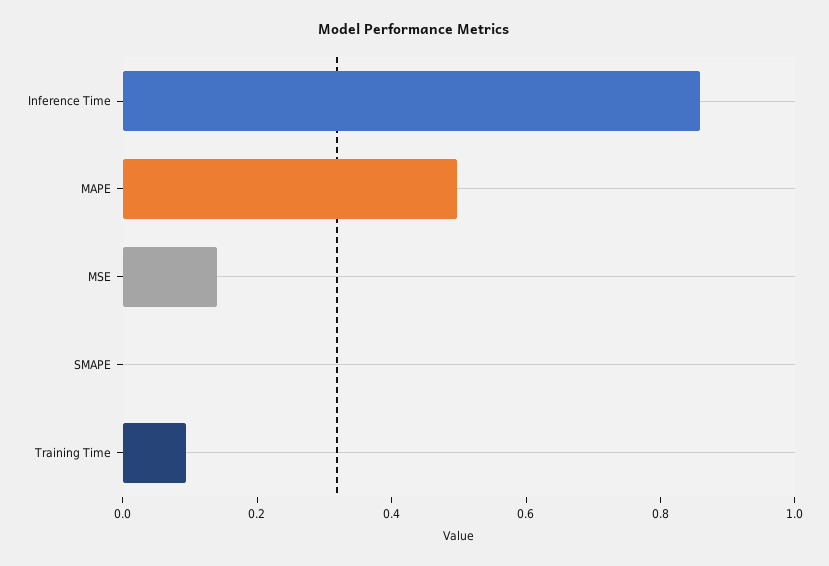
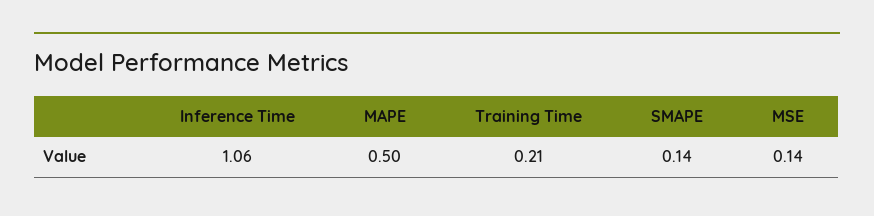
Inference Time: 0.85 -> 1.06
SMAPE: 0 -> 0.14
Training Time: 0.1 -> 0.21

